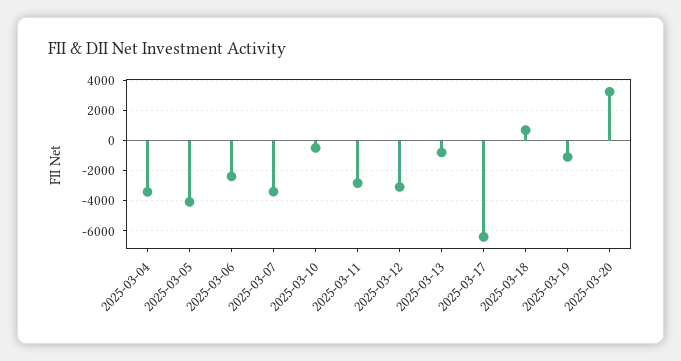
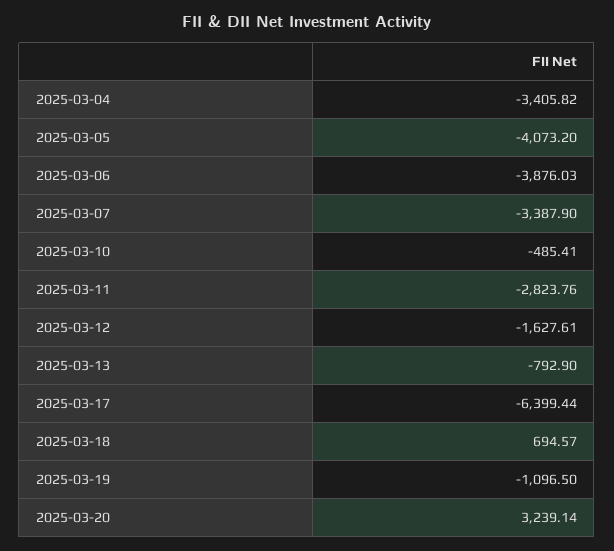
2025-03-06: -2500 -> -3876.03
2025-03-12: -3000 -> -1627.61

